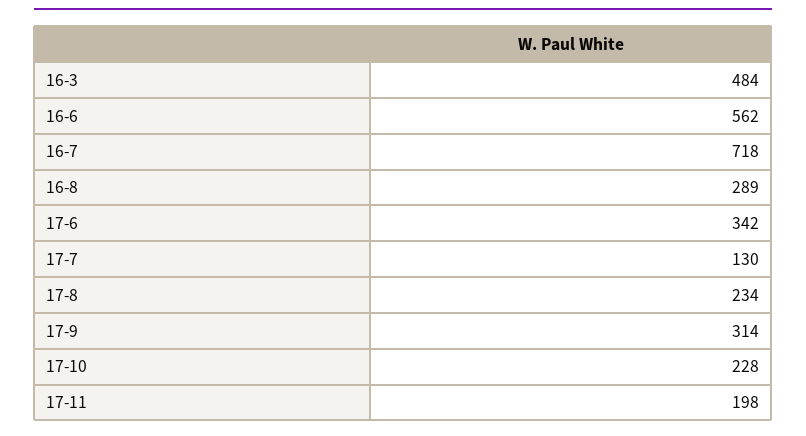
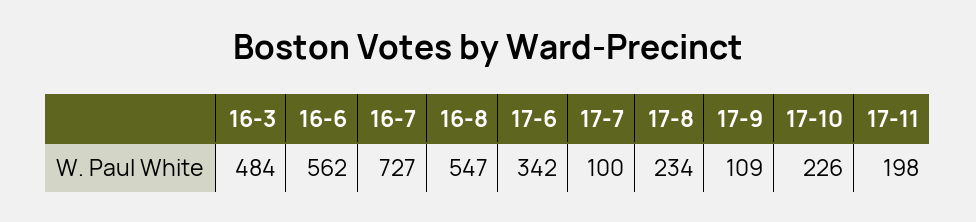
16-7: 718 -> 727
16-8: 289 -> 547
17-7: 130 -> 100
17-9: 314 -> 109
17-10: 228 -> 226

